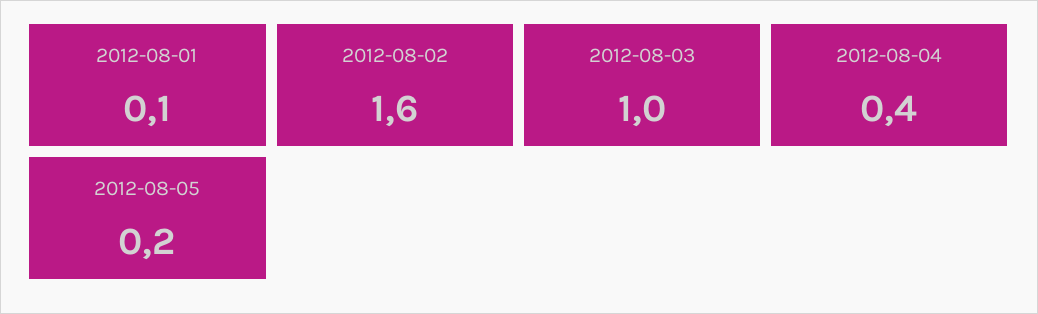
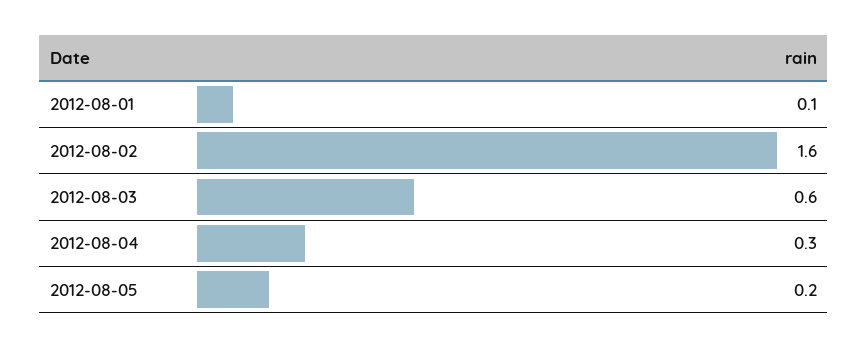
2012-08-03: 1 -> 0.6
2012-08-04: 0.4 -> 0.3

